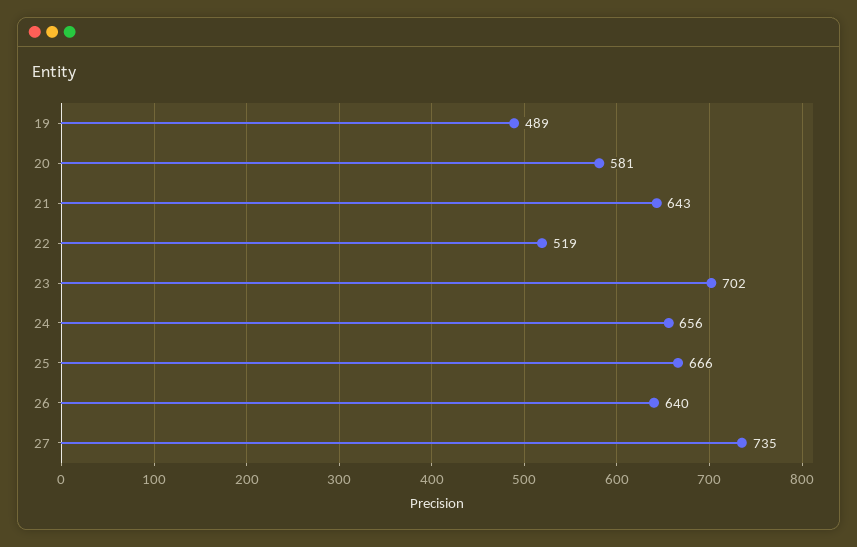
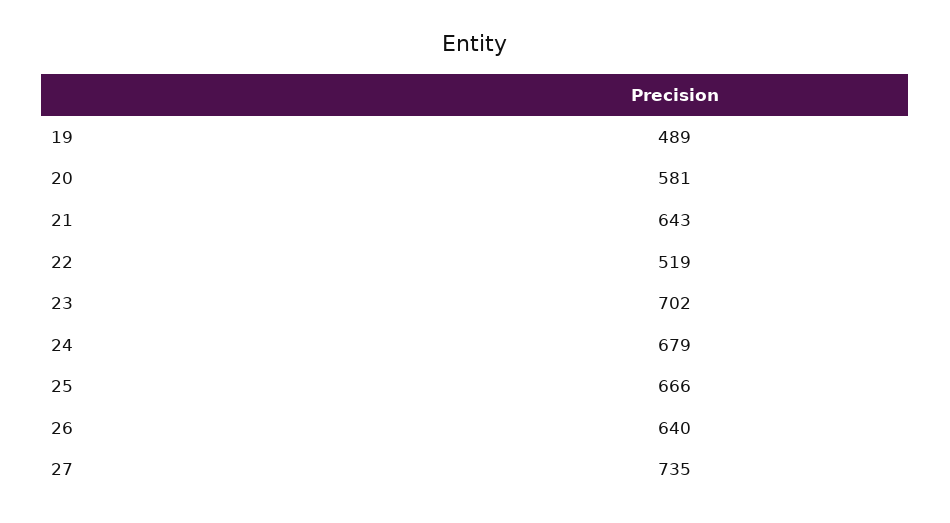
24: 656 -> 679

